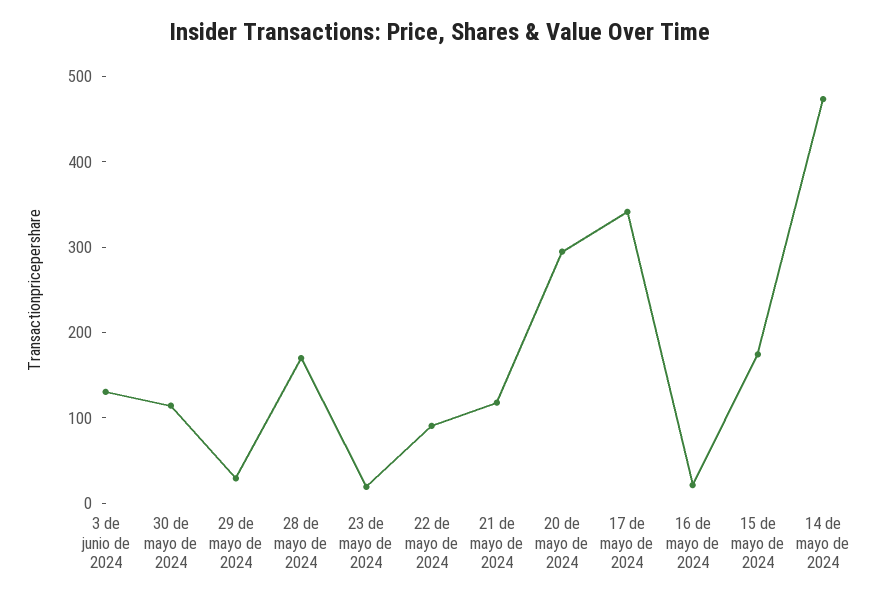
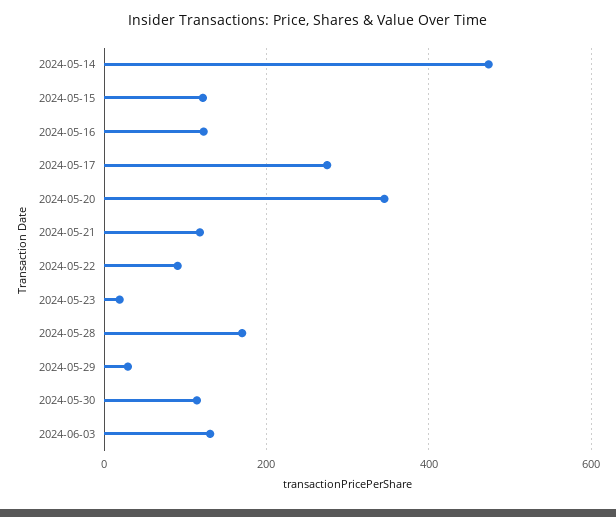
20 de mayo de 2024: 300 -> 340
17 de mayo de 2024: 340 -> 280
16 de mayo de 2024: 20 -> 120
15 de mayo de 2024: 180 -> 120

